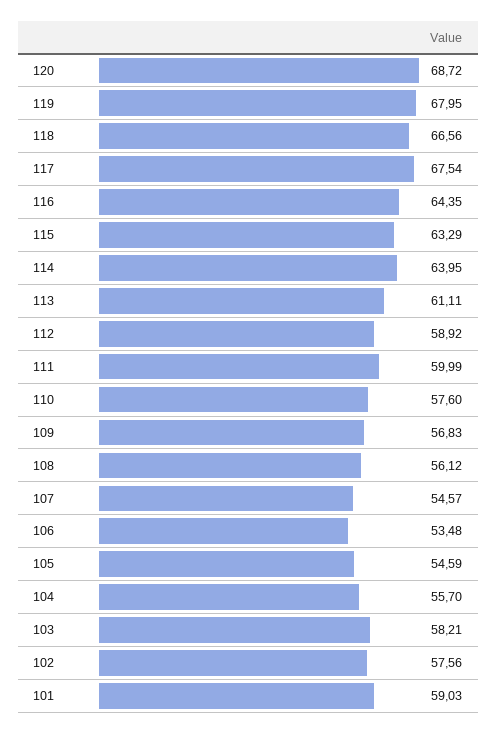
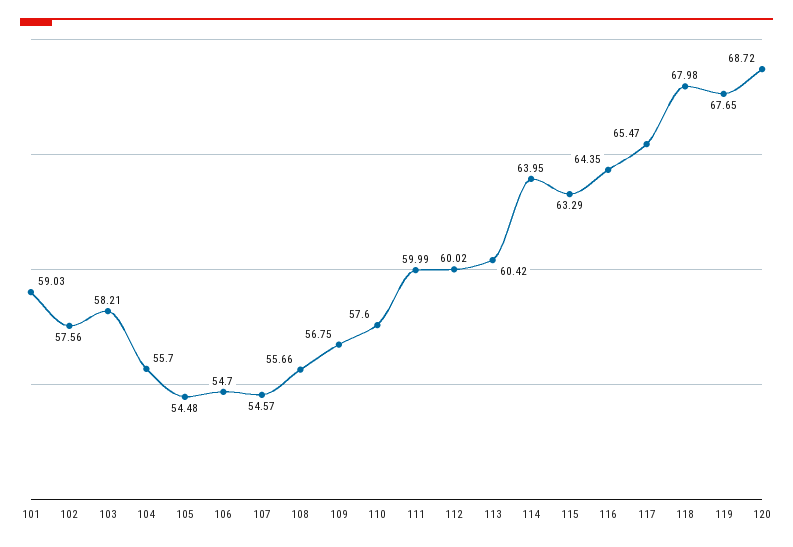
119: 67.95 -> 67.65
118: 66.56 -> 67.98
117: 67.54 -> 65.47
113: 61.11 -> 60.42
112: 58.92 -> 60.02
109: 56.83 -> 56.75
108: 56.12 -> 55.66
106: 53.48 -> 54.7
105: 54.59 -> 54.48

